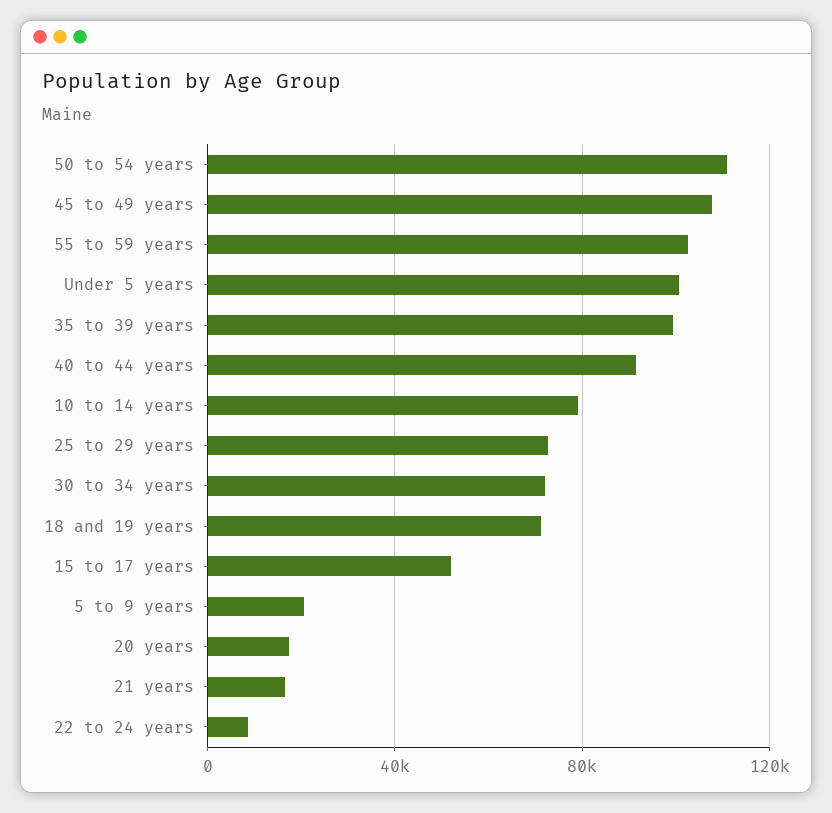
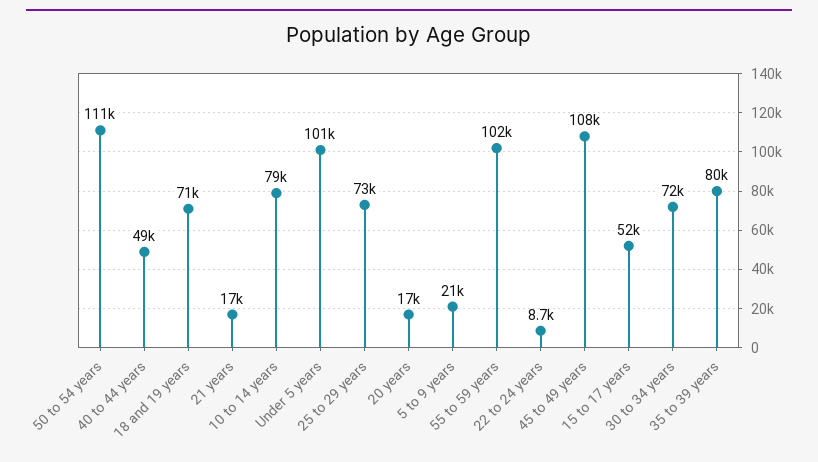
35 to 39 years: 100000 -> 80000
40 to 44 years: 90000 -> 49000

